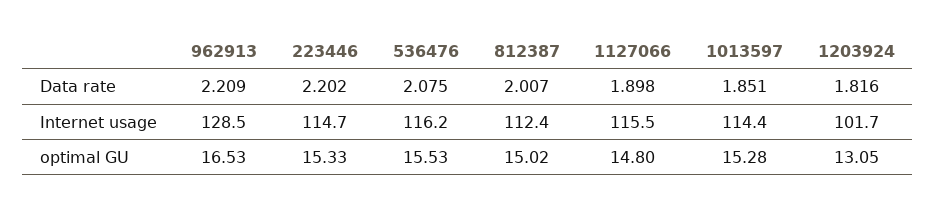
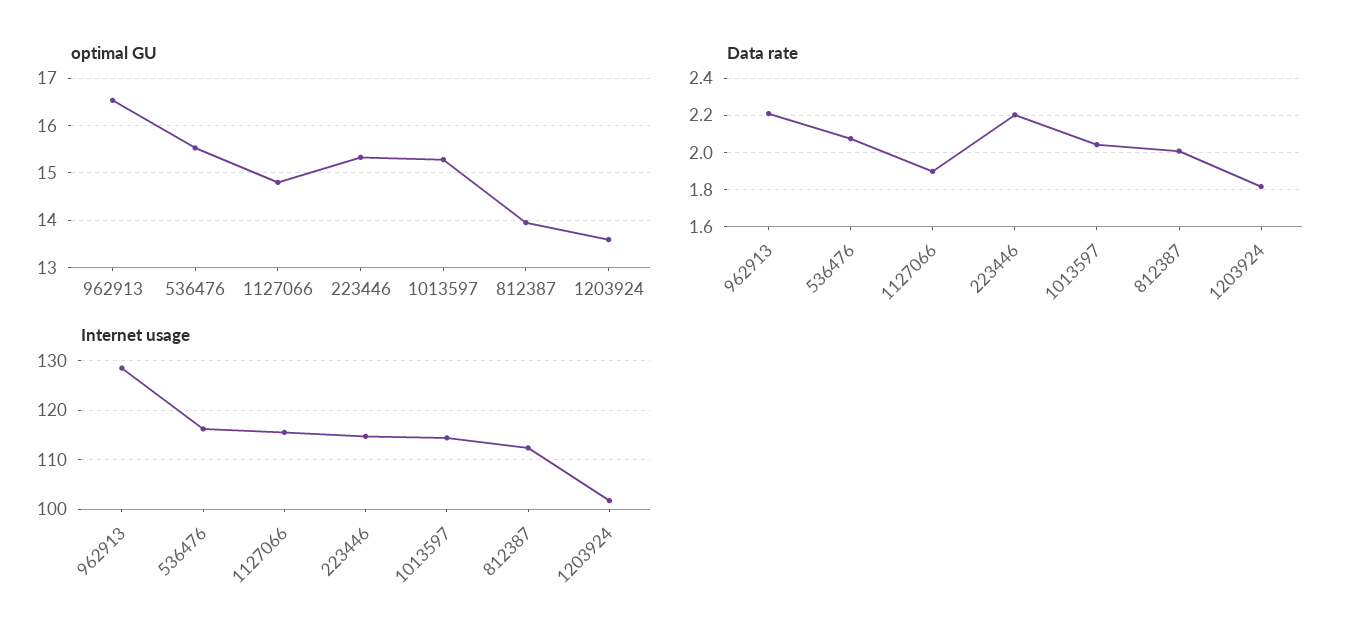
Data rate, 1013597: 1.851 -> 2.05
optimal GU, 812387: 15.02 -> 14
optimal GU, 1203924: 13.05 -> 13.6

